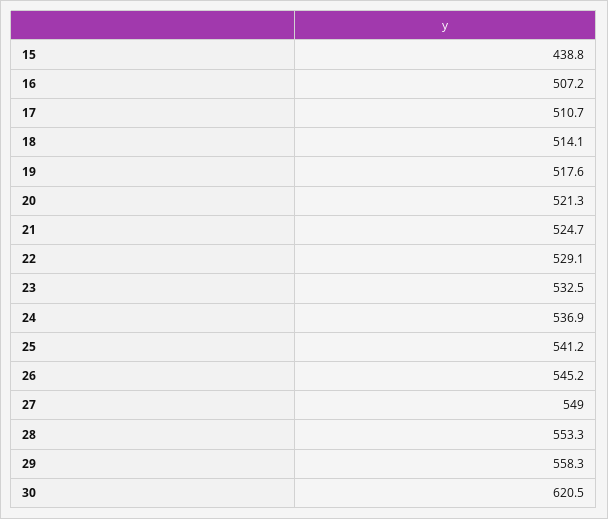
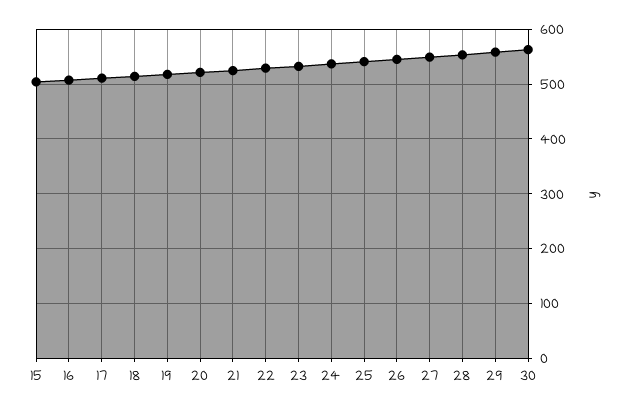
15: 438.8 -> 500
30: 620.5 -> 560

